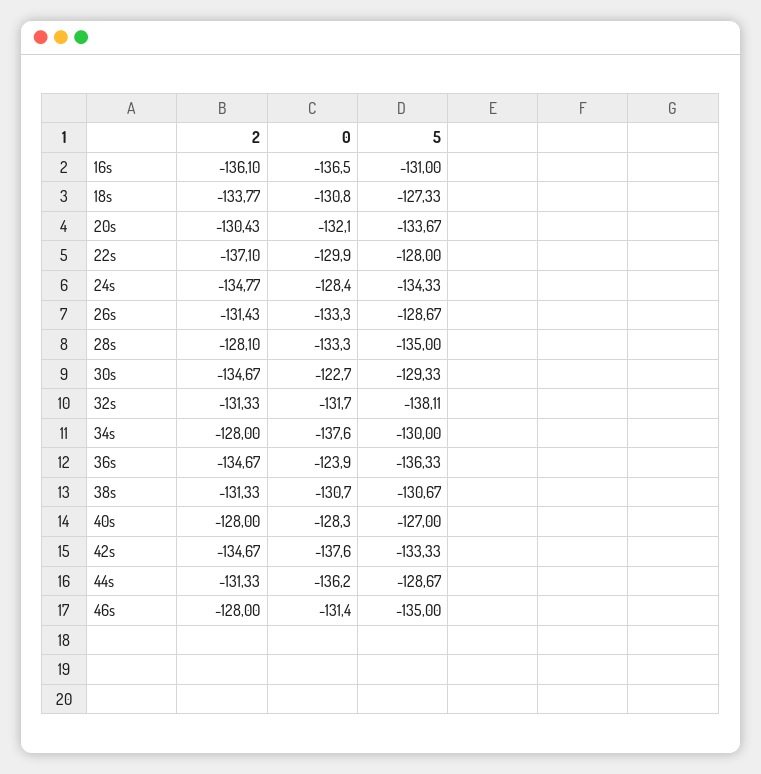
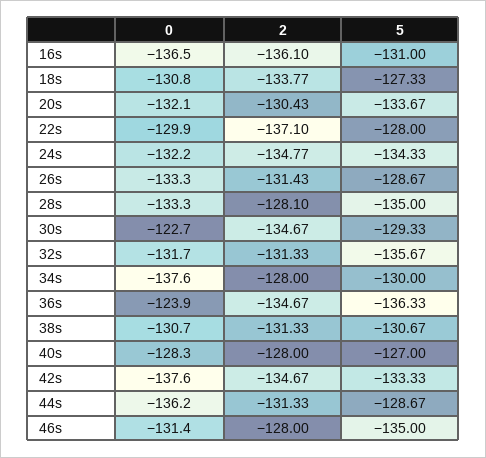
0, 24s: -128.4 -> -132.2
5, 32s: -138.11 -> -135.67

